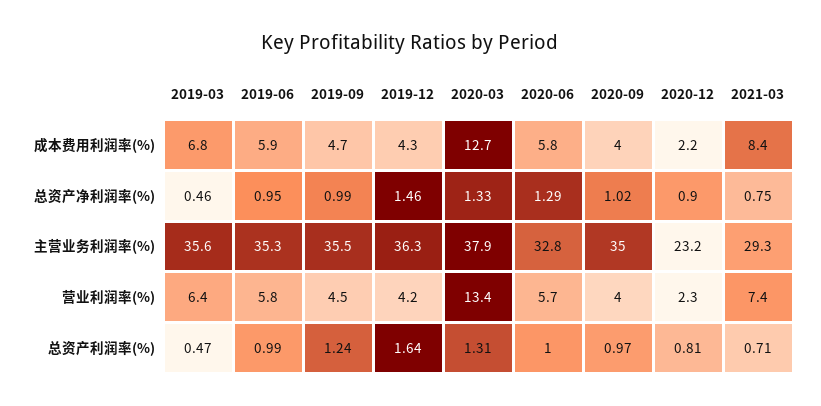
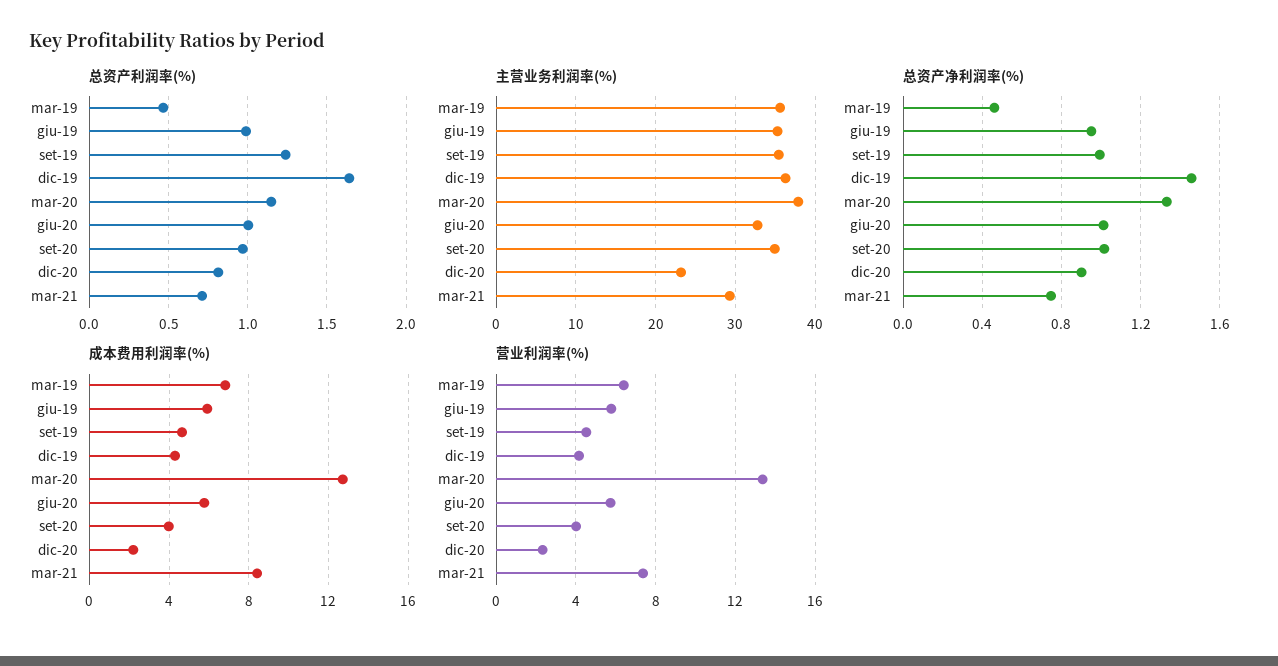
总资产净利润率(%), 2020-06: 1.29 -> 1
总资产利润率(%), 2020-03: 1.31 -> 1.15

